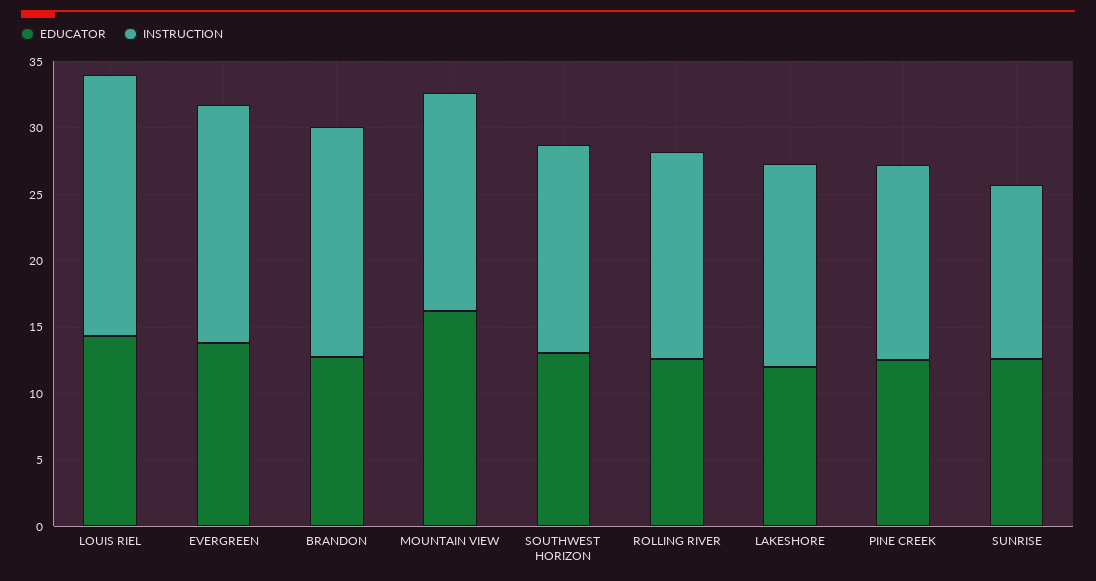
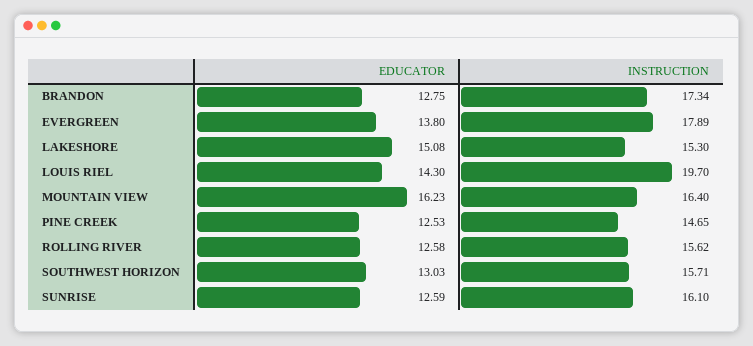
EDUCATOR, LAKESHORE: 12 -> 15.08
INSTRUCTION, SUNRISE: 13 -> 16.1

